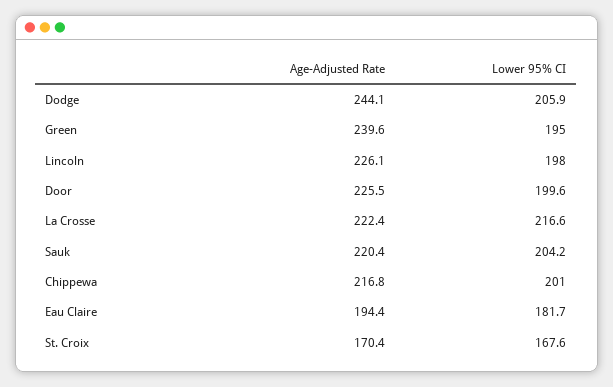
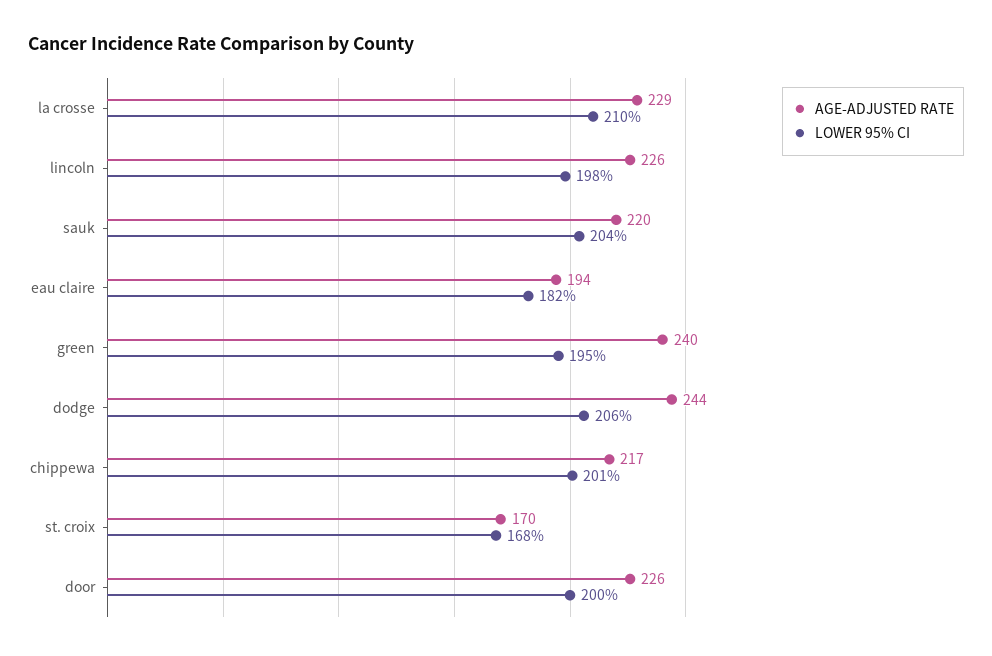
Age-Adjusted Rate, La Crosse: 222.4 -> 229
Lower 95% CI, La Crosse: 216.6 -> 210

